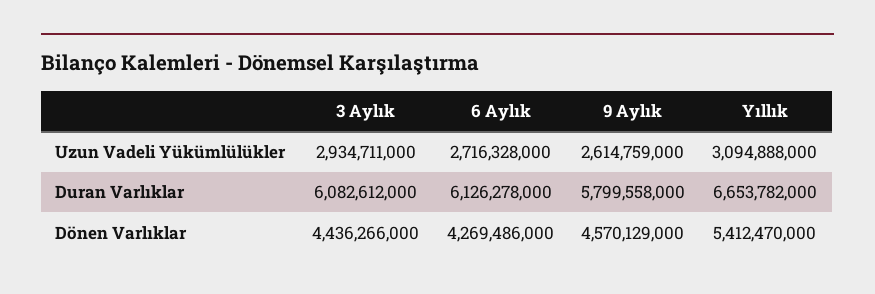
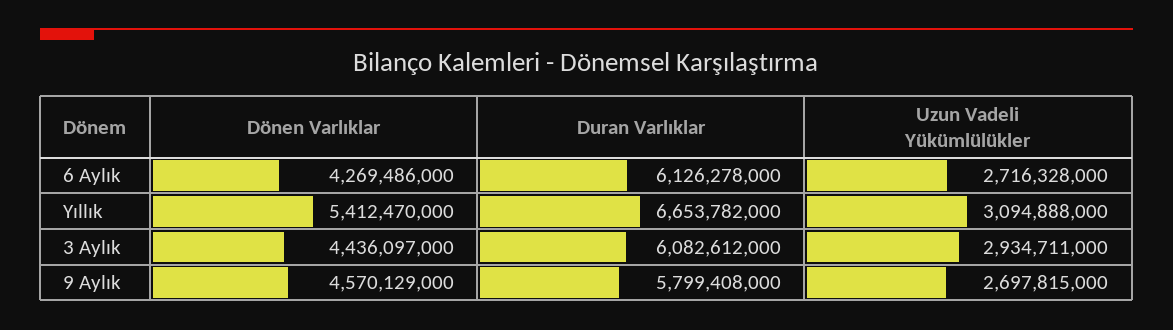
9 Aylık, Uzun Vadeli Yükümlülükler: 2614759000 -> 2697815000
9 Aylık, Duran Varlıklar: 5799558000 -> 5799408000
3 Aylık, Dönen Varlıklar: 4436266000 -> 4436097000

